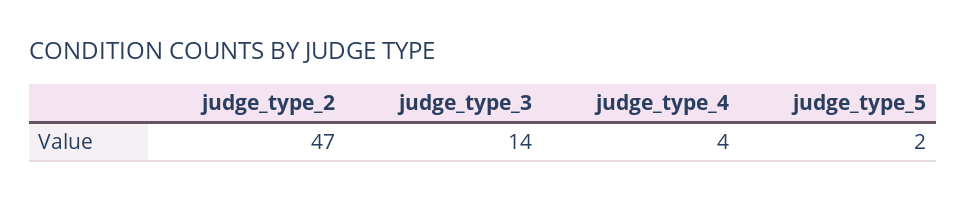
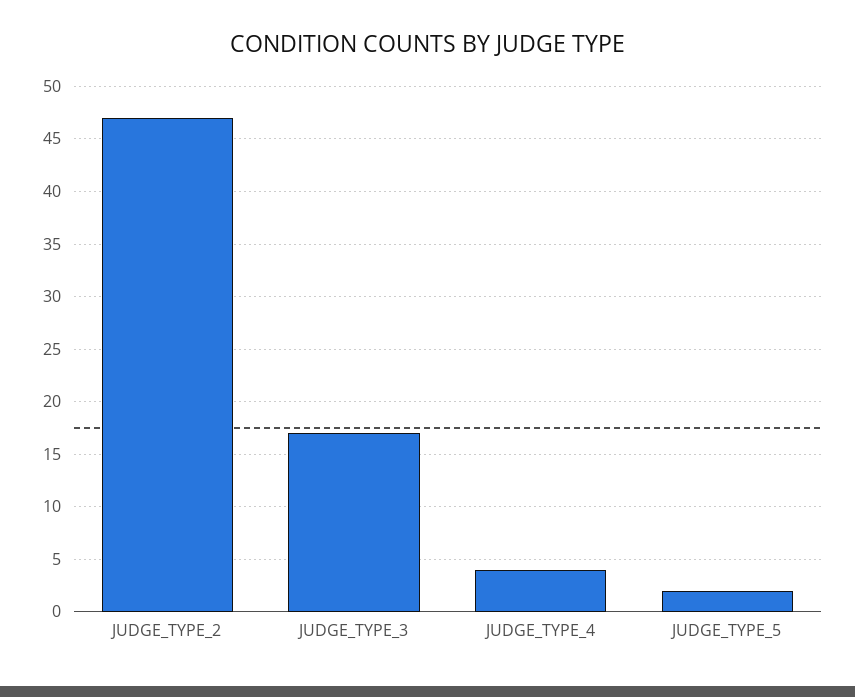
judge_type_3: 14 -> 17

